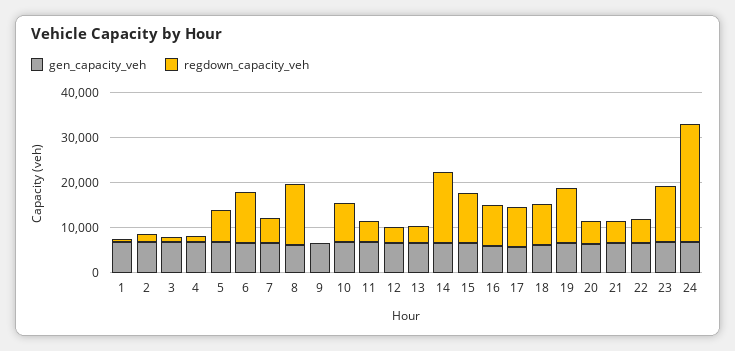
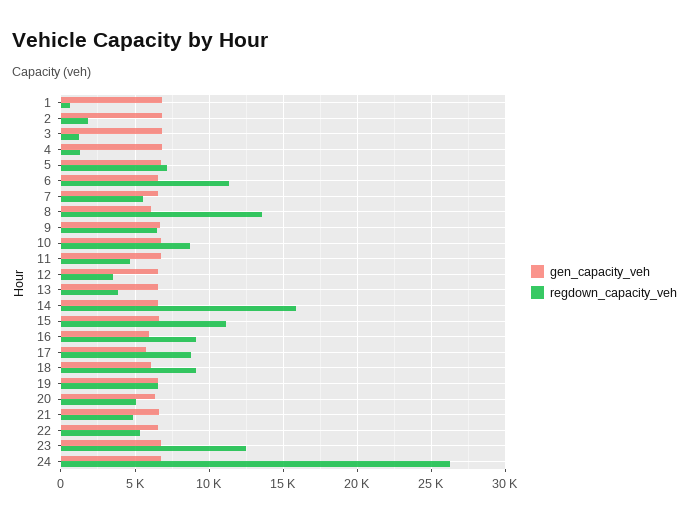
regdown_capacity_veh, 9: 0 -> 6500
regdown_capacity_veh, 19: 12000 -> 6500

